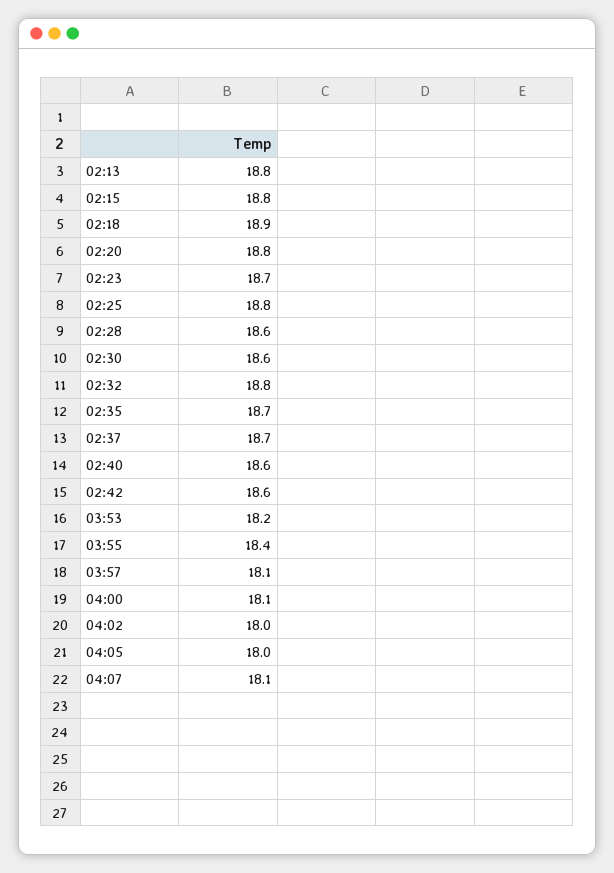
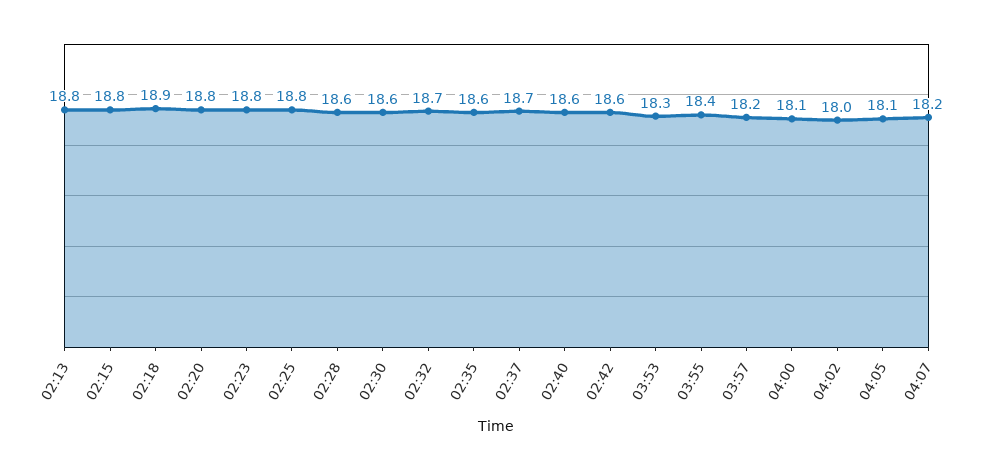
02:23: 18.7 -> 18.8
02:32: 18.8 -> 18.7
02:35: 18.7 -> 18.6
03:53: 18.2 -> 18.3
03:57: 18.1 -> 18.2
04:05: 18 -> 18.1
04:07: 18.1 -> 18.2

